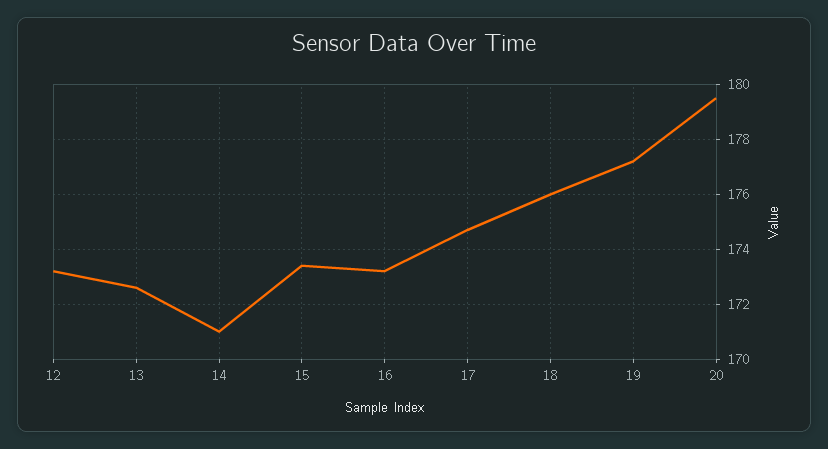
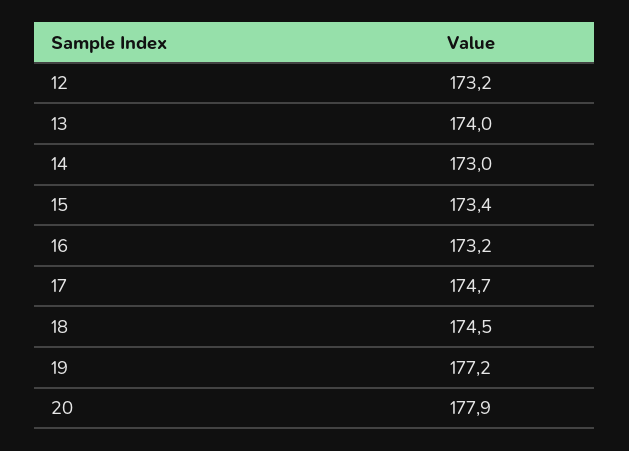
13: 172.5 -> 174
14: 171 -> 173
18: 176 -> 174.5
20: 179.5 -> 177.9

